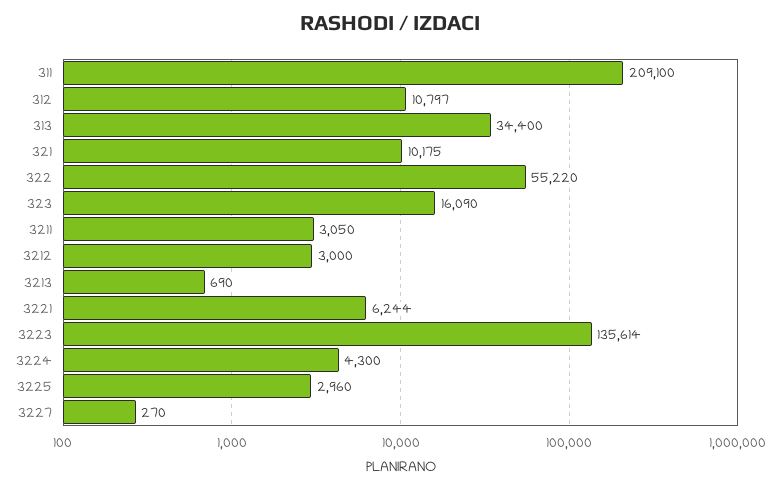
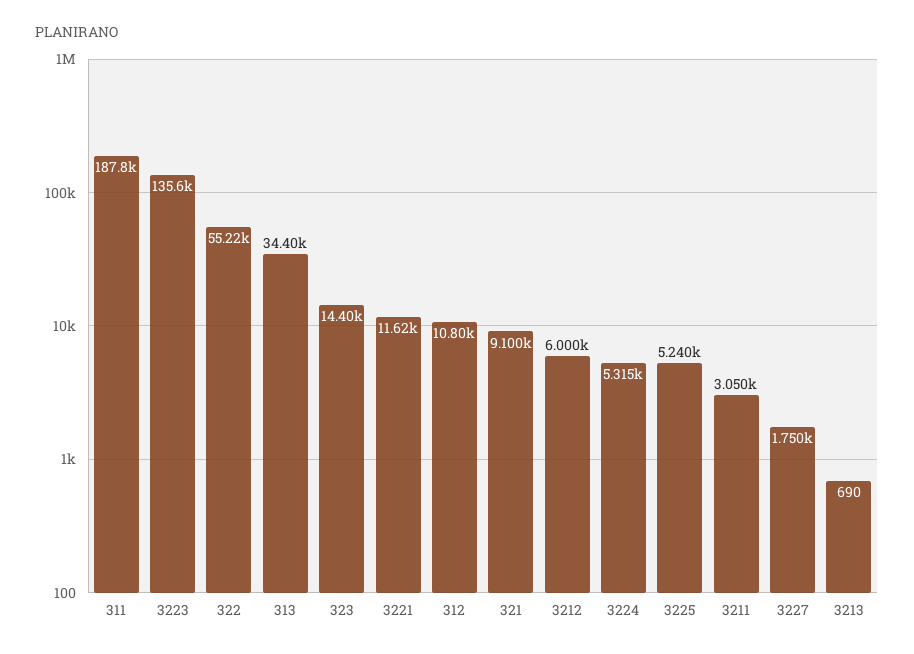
311: 209100 -> 187800
321: 10175 -> 9100
323: 16090 -> 14400
3212: 3000 -> 6000
3221: 6244 -> 11620
3224: 4300 -> 5315
3225: 2960 -> 5240
3227: 270 -> 1750

